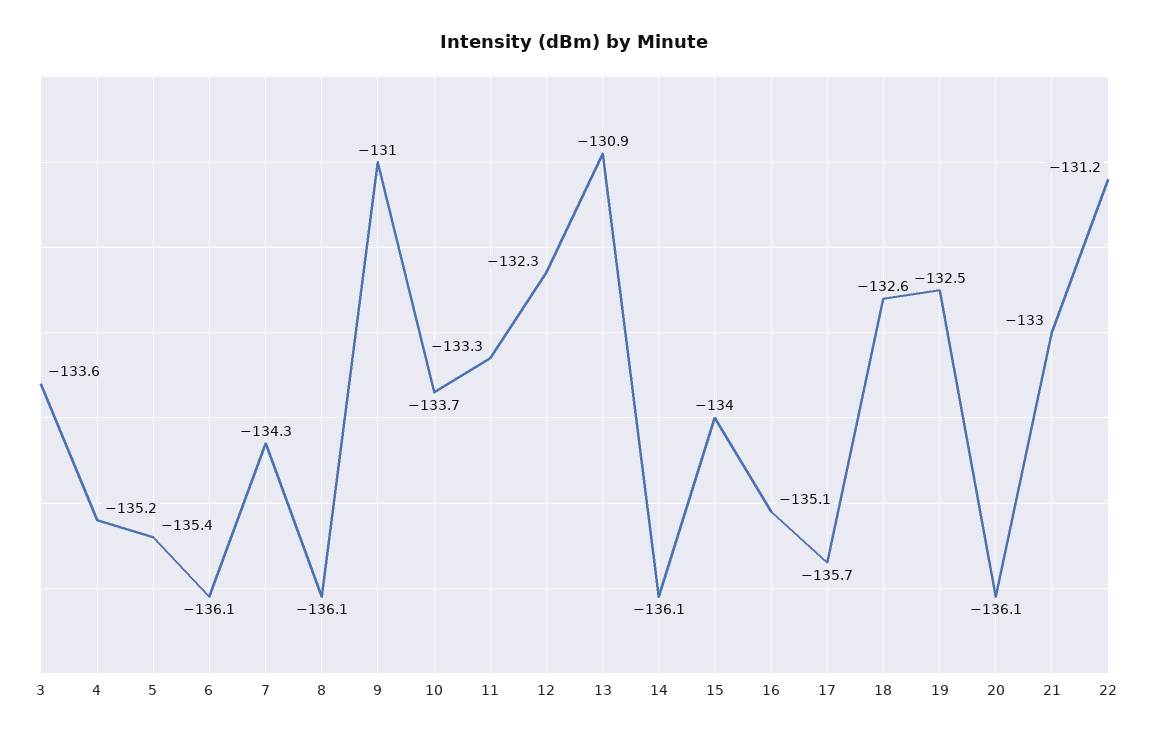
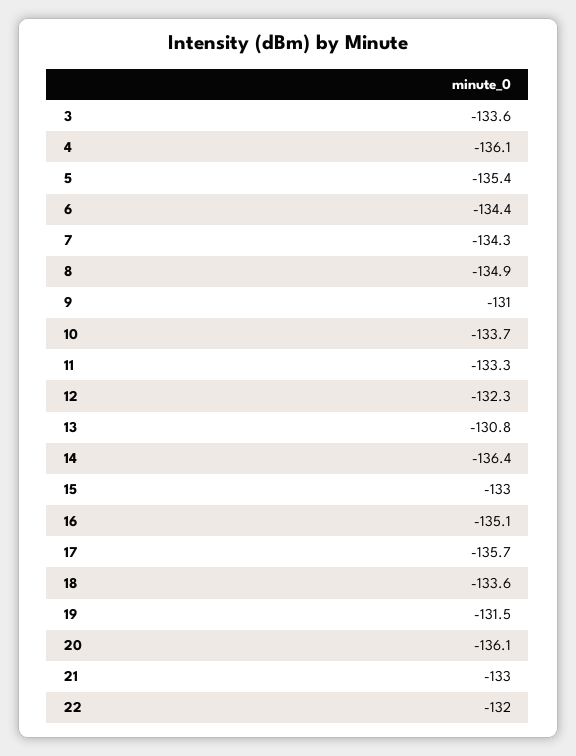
4: -135.2 -> -136.1
6: -136.1 -> -134.4
8: -136.1 -> -134.9
13: -130.9 -> -130.8
14: -136.1 -> -136.4
15: -134 -> -133
18: -132.6 -> -133.6
19: -132.5 -> -131.5
22: -131.2 -> -132

